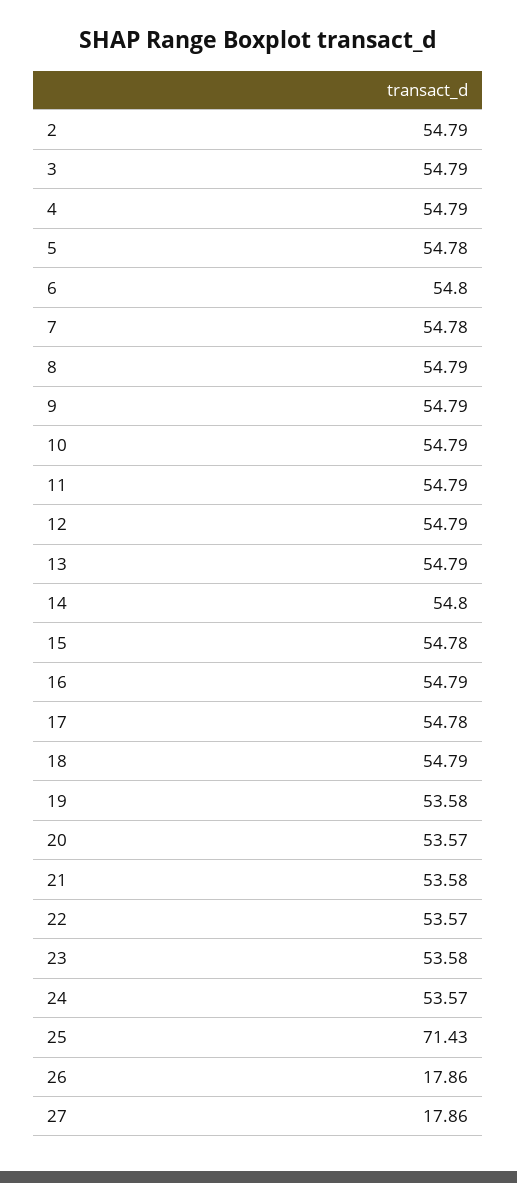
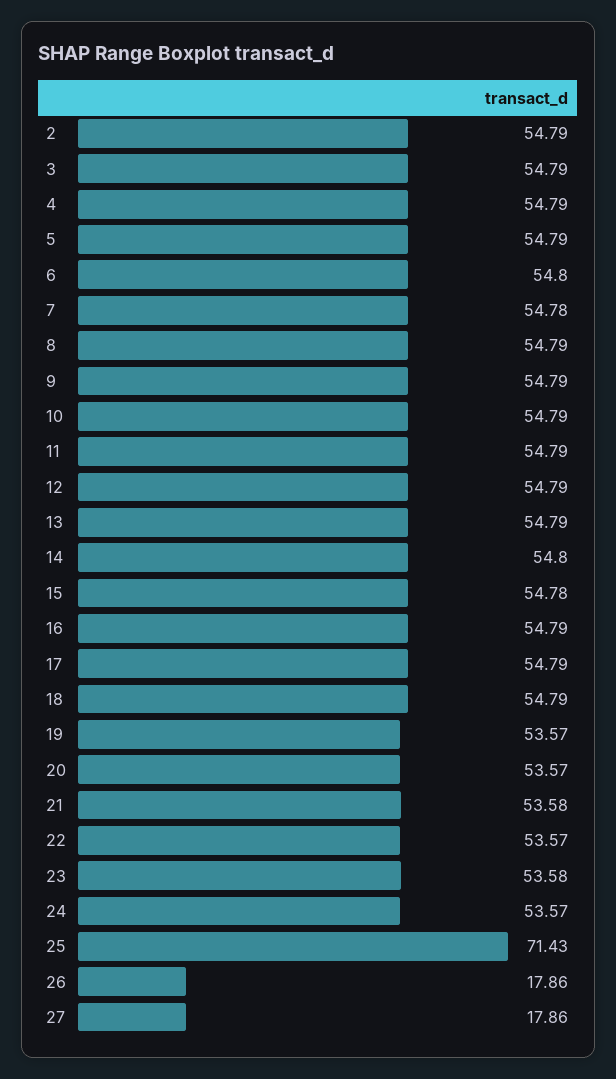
5: 54.78 -> 54.79
17: 54.78 -> 54.79
19: 53.58 -> 53.57

